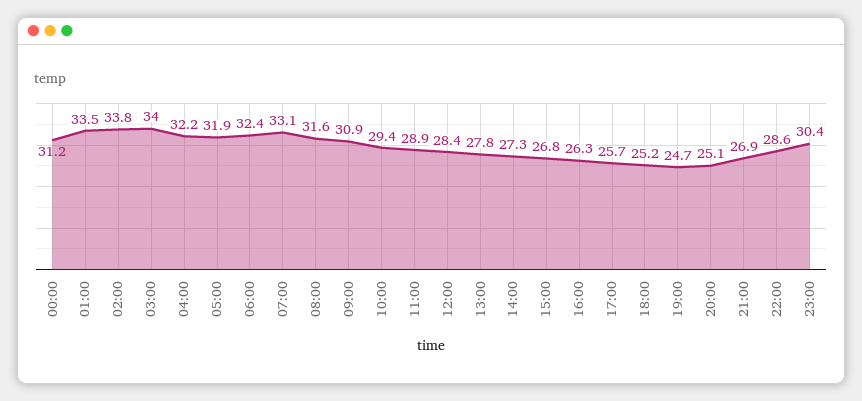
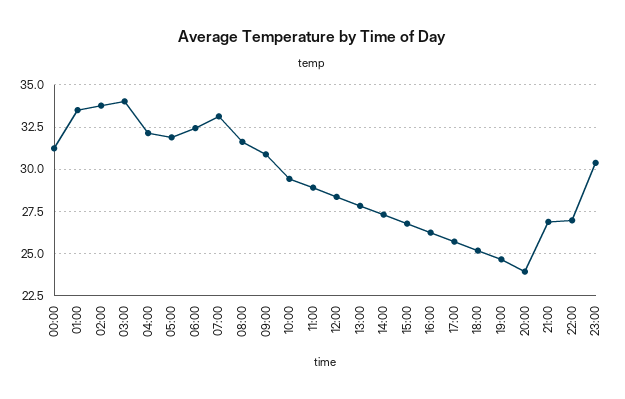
20:00: 25.1 -> 24
22:00: 28.6 -> 27

